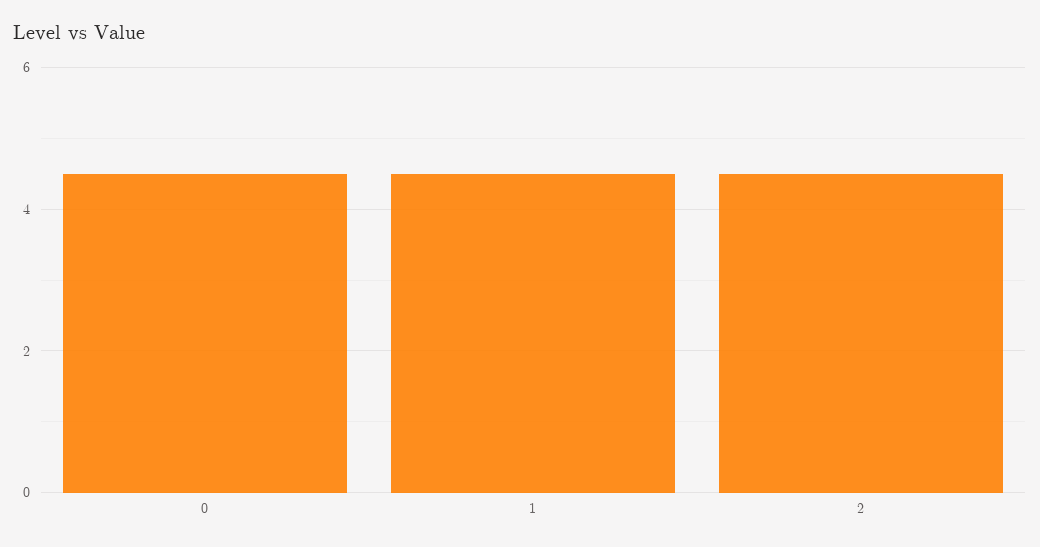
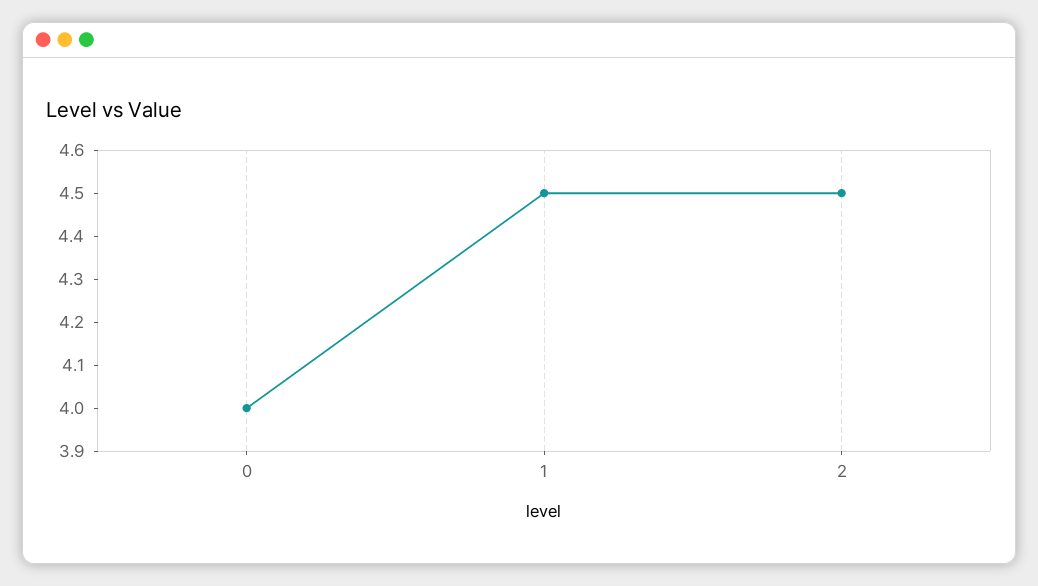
0: 4.5 -> 4

